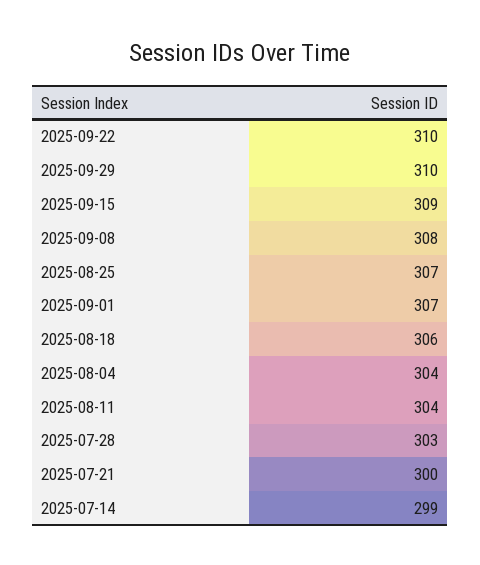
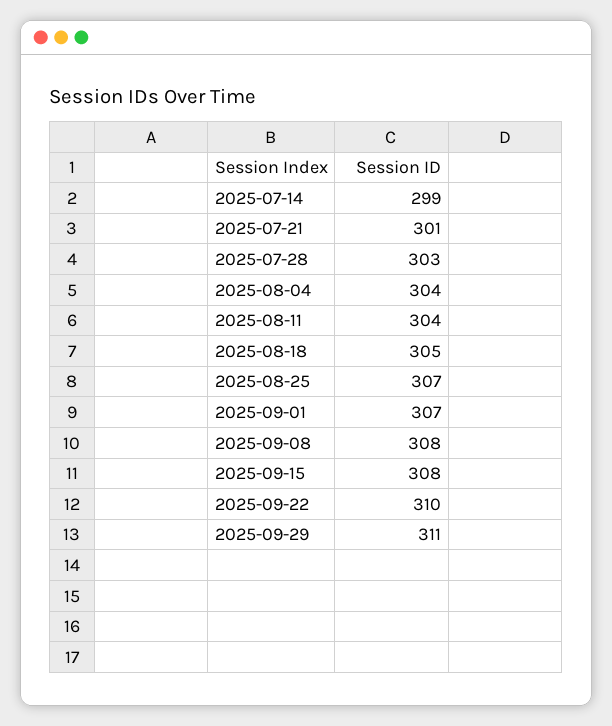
2025-09-29: 310 -> 311
2025-09-15: 309 -> 308
2025-08-18: 306 -> 305
2025-07-21: 300 -> 301

